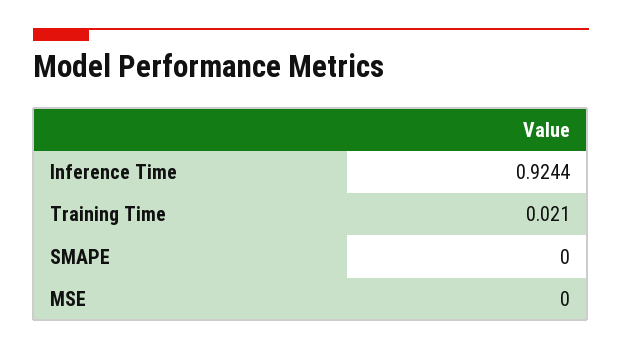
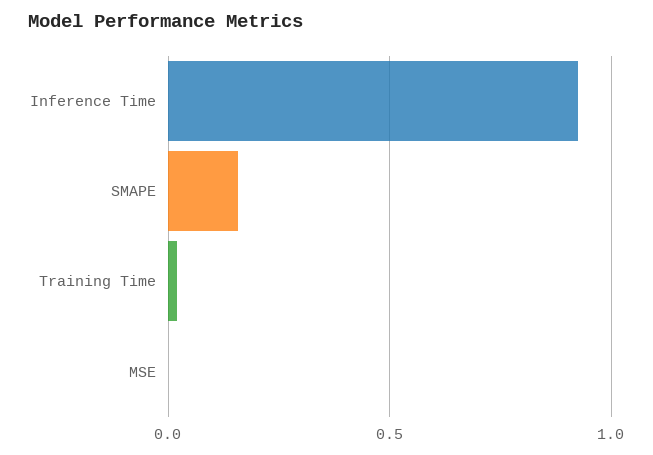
SMAPE: 0 -> 0.15

